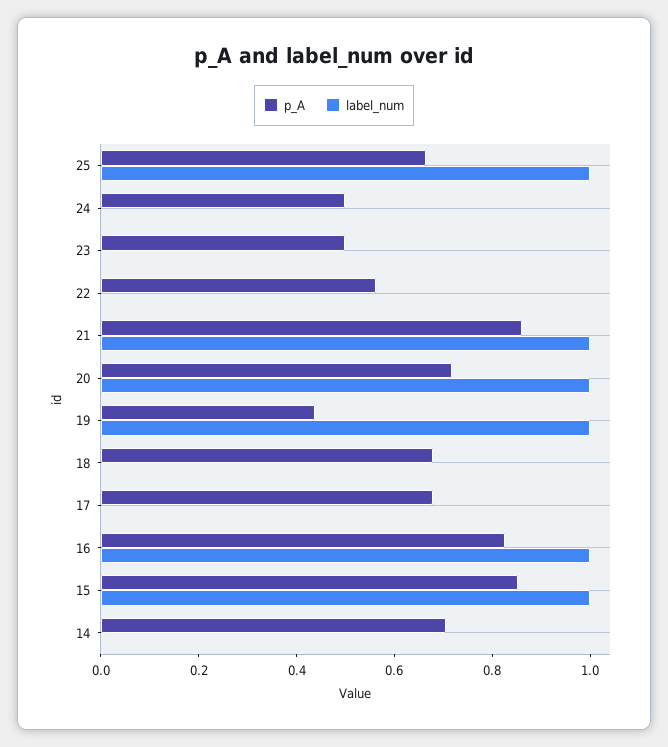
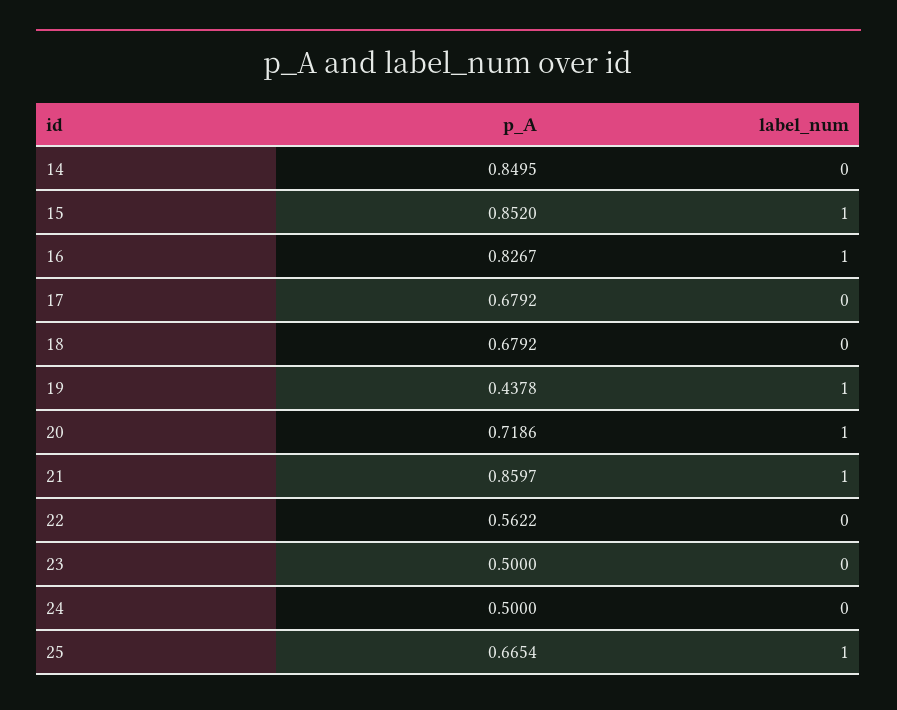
p_A, 14: 0.7 -> 0.8495

